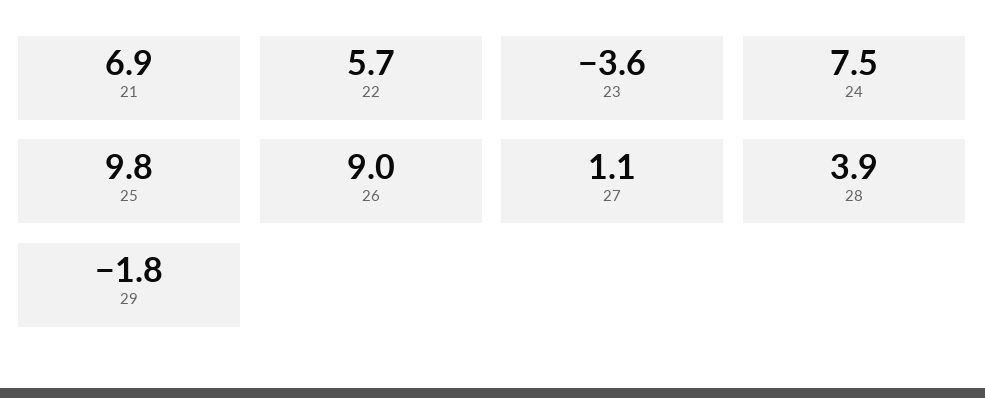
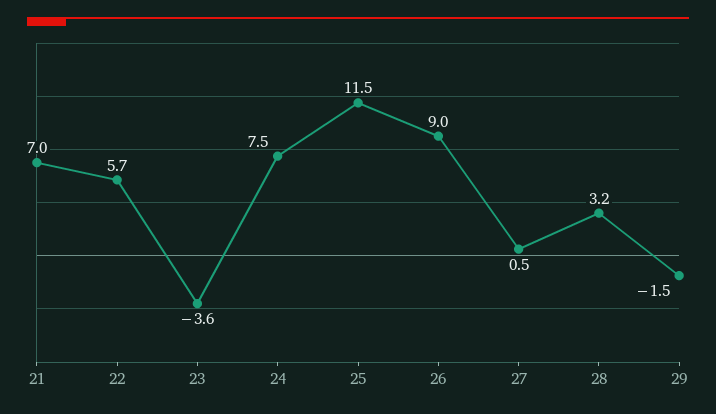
21: 6.9 -> 7
25: 9.8 -> 11.5
27: 1.1 -> 0.5
28: 3.9 -> 3.2
29: -1.8 -> -1.5

